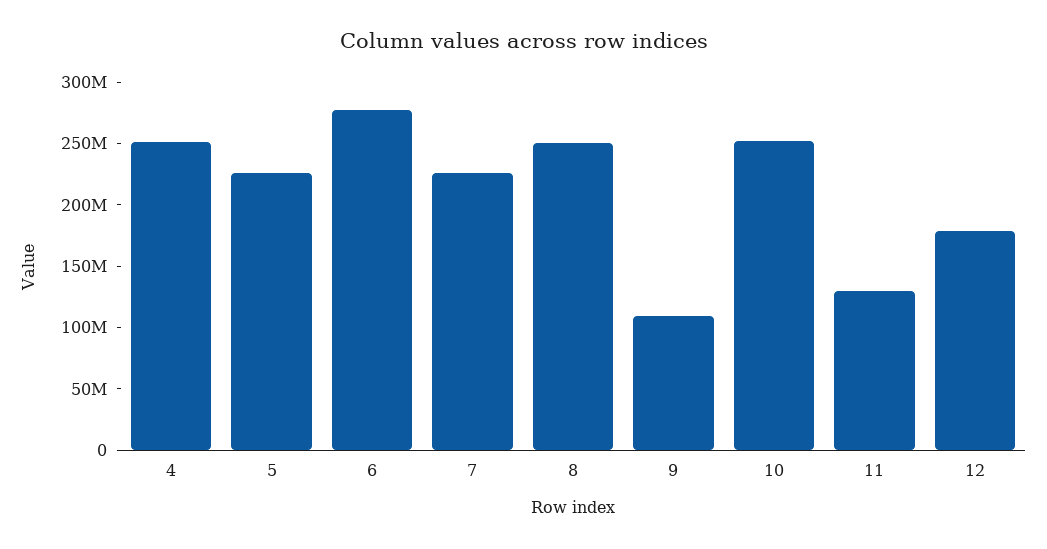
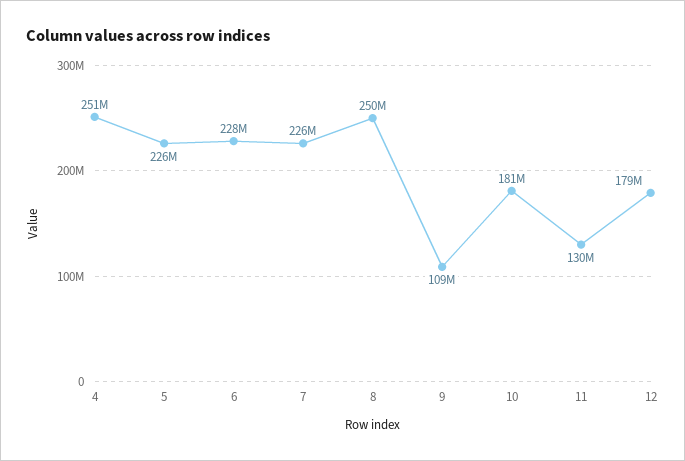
6: 280000000 -> 228000000
10: 250000000 -> 181000000

